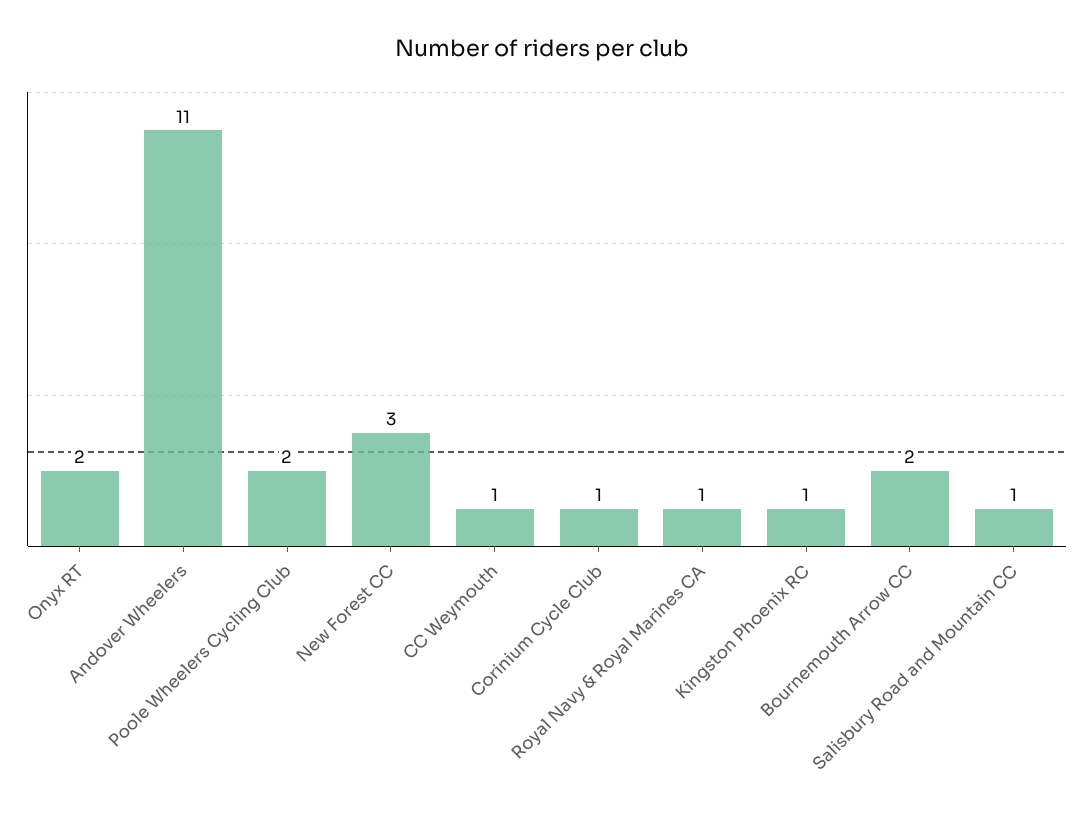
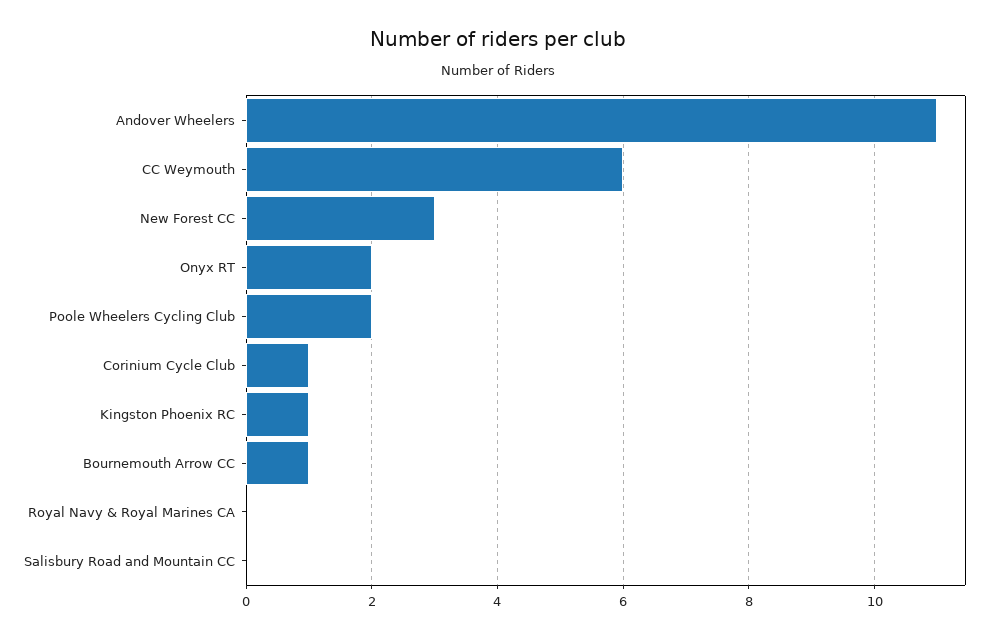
CC Weymouth: 1 -> 6
Royal Navy & Royal Marines CA: 1 -> 0
Bournemouth Arrow CC: 2 -> 1
Salisbury Road and Mountain CC: 1 -> 0

